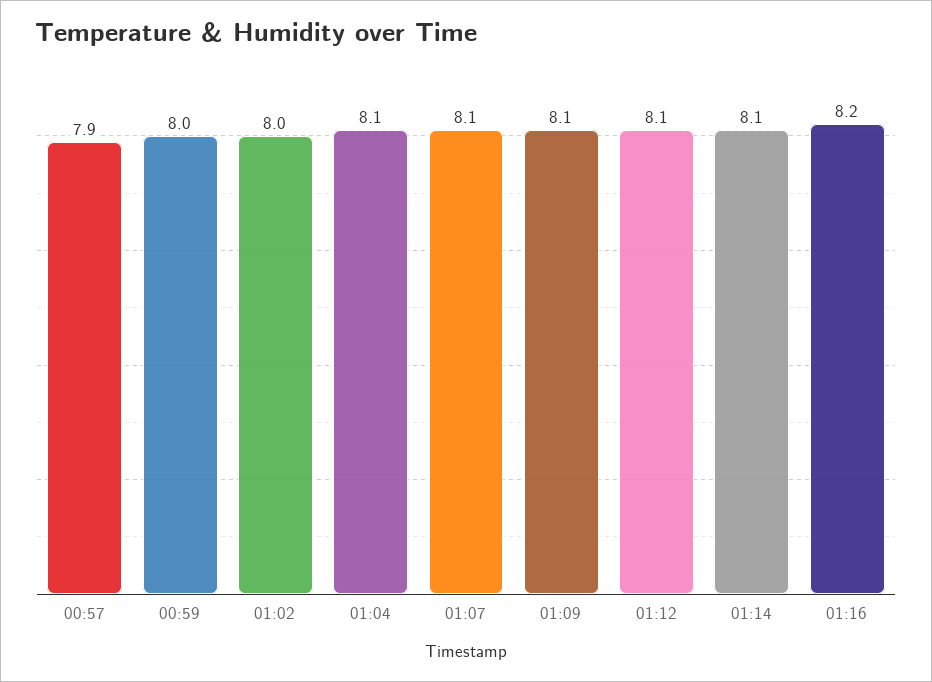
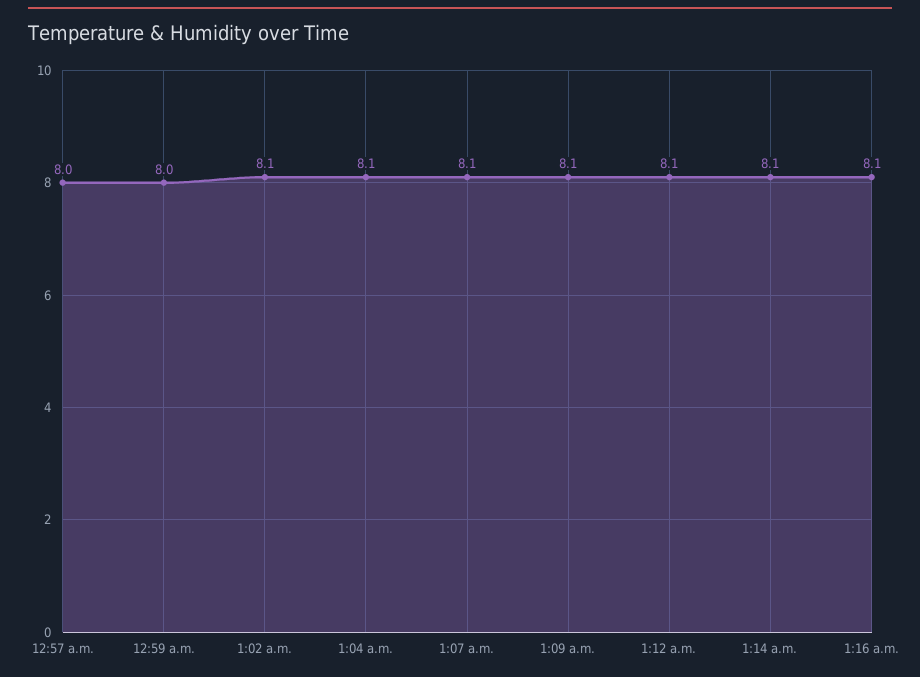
00:57: 7.9 -> 8
01:02: 8 -> 8.1
01:16: 8.2 -> 8.1

